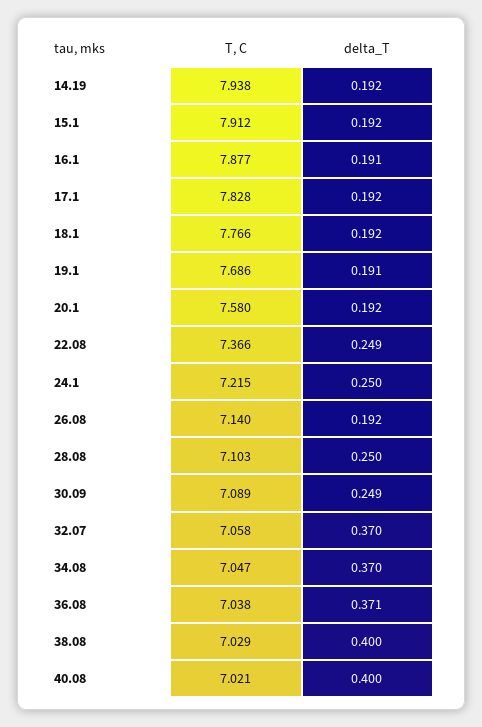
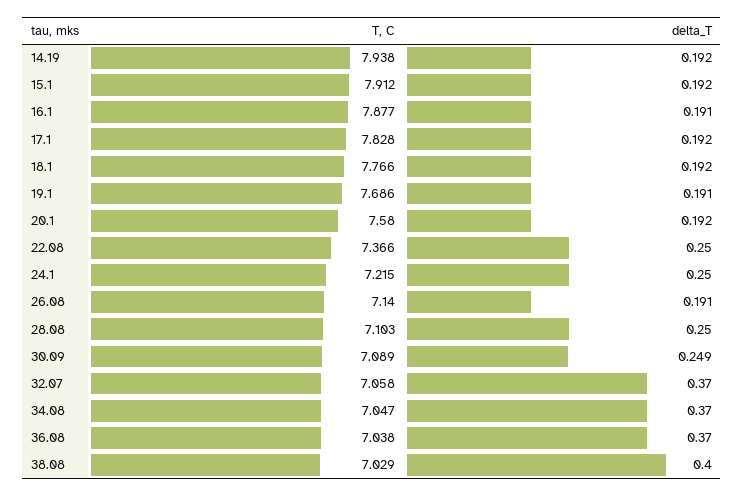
delta_T, 22.08: 0.249 -> 0.25
delta_T, 26.08: 0.192 -> 0.191
delta_T, 36.08: 0.371 -> 0.37
T, C, 40.08: 7.021 -> none
delta_T, 40.08: 0.4 -> none

